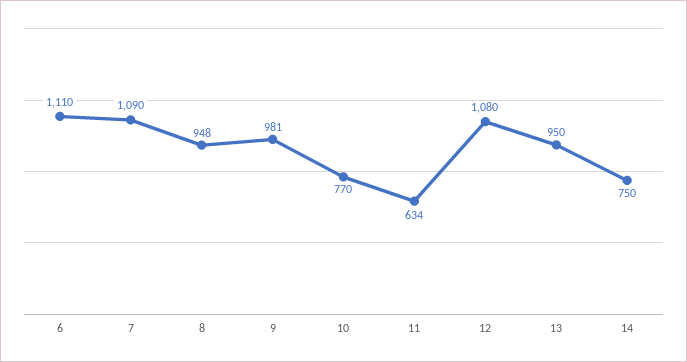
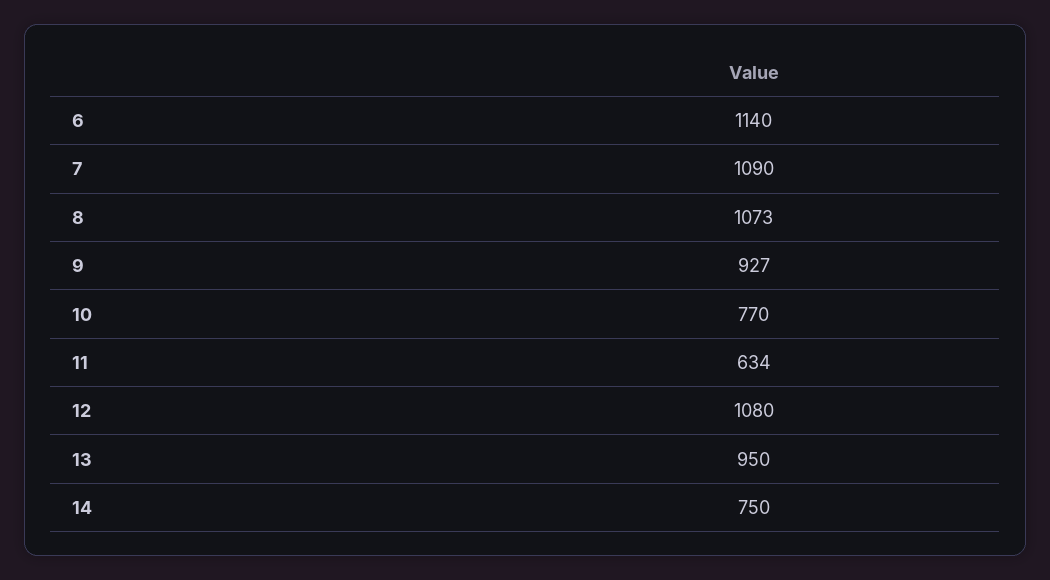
6: 1110 -> 1140
8: 948 -> 1073
9: 981 -> 927

